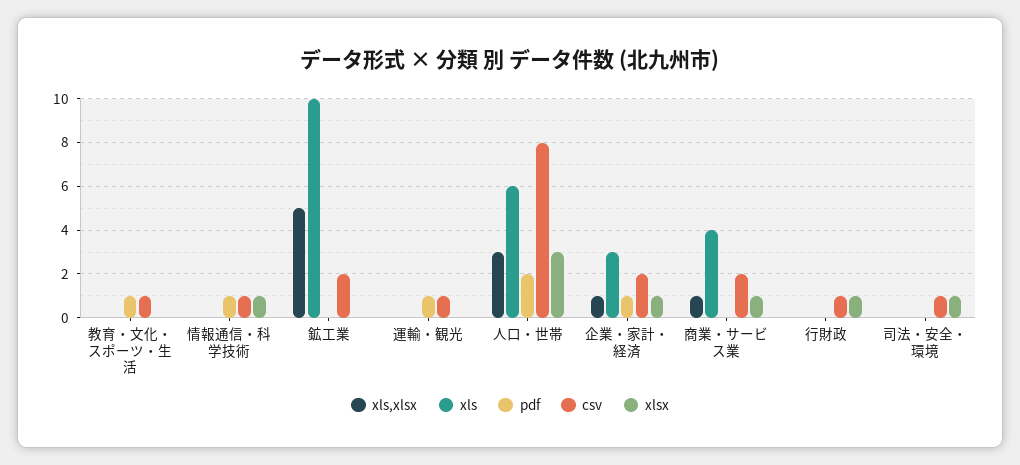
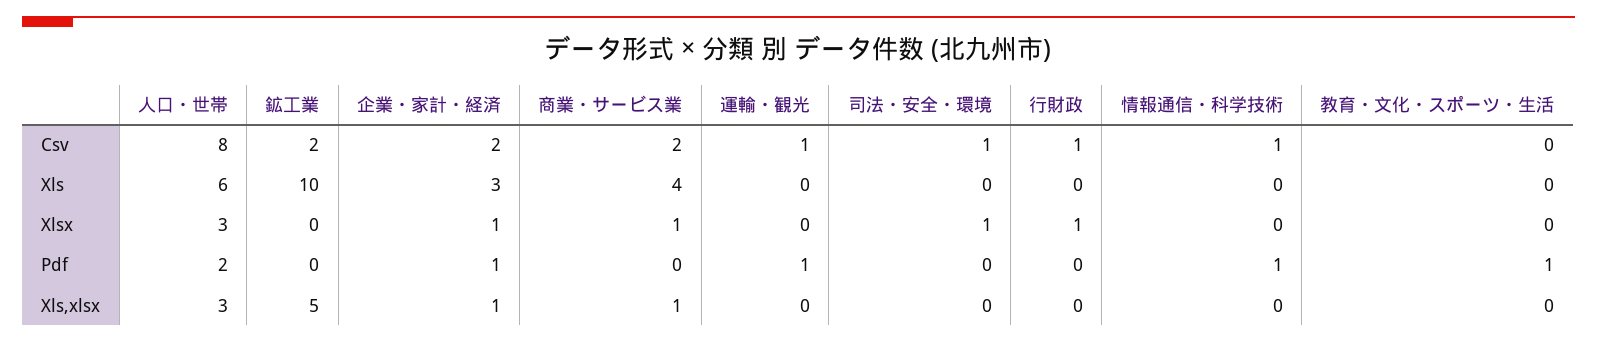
csv, 教育・文化・スポーツ・生活: 1 -> 0
xlsx, 情報通信・科学技術: 1 -> 0

